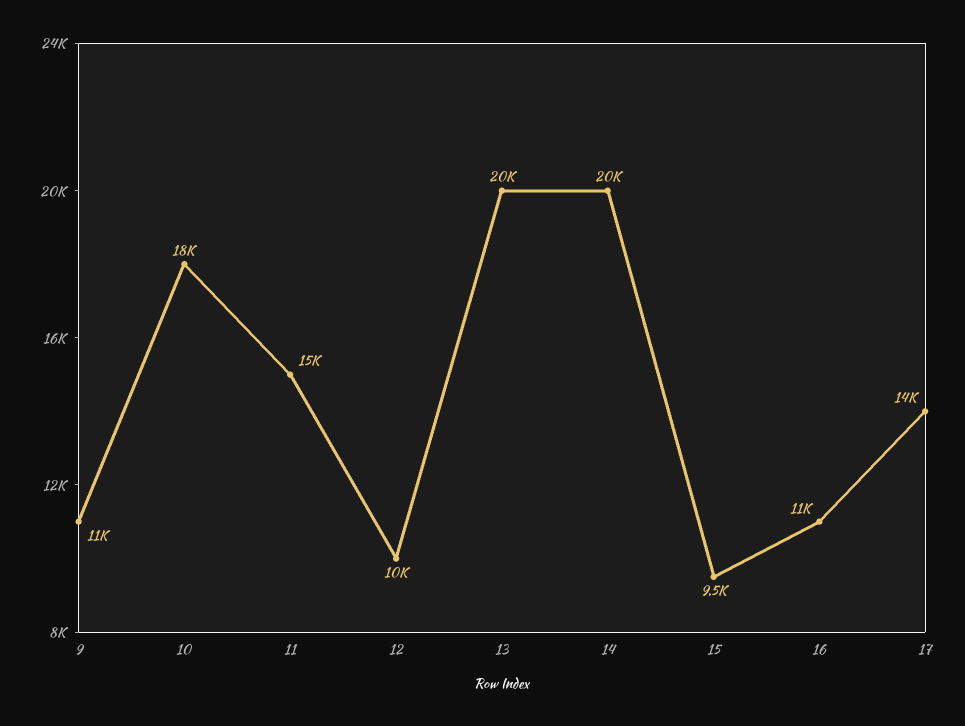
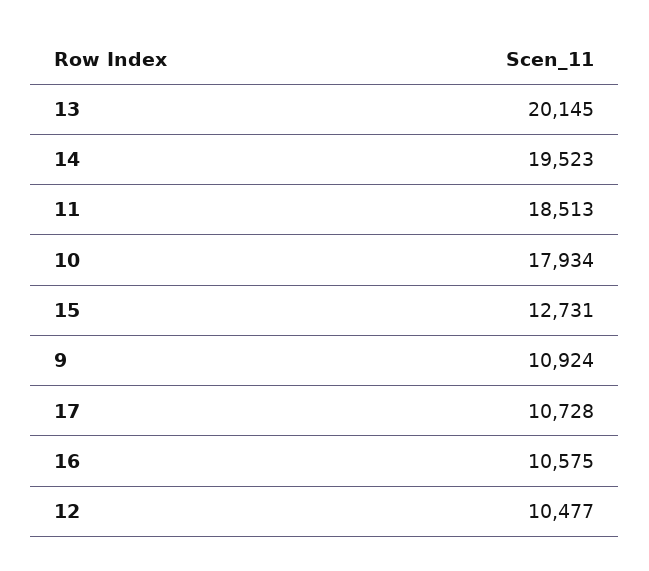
11: 15000 -> 18513
15: 9500 -> 12731
17: 14000 -> 10728

